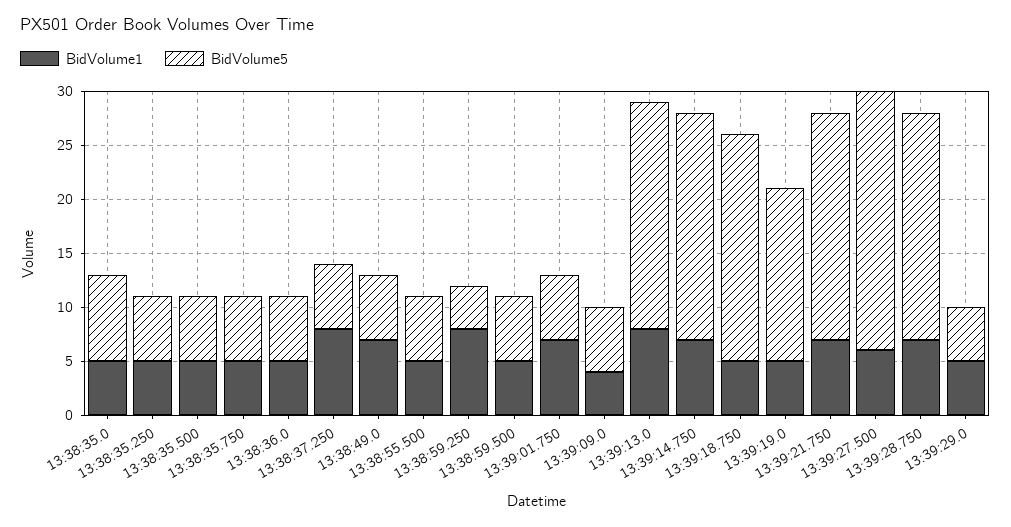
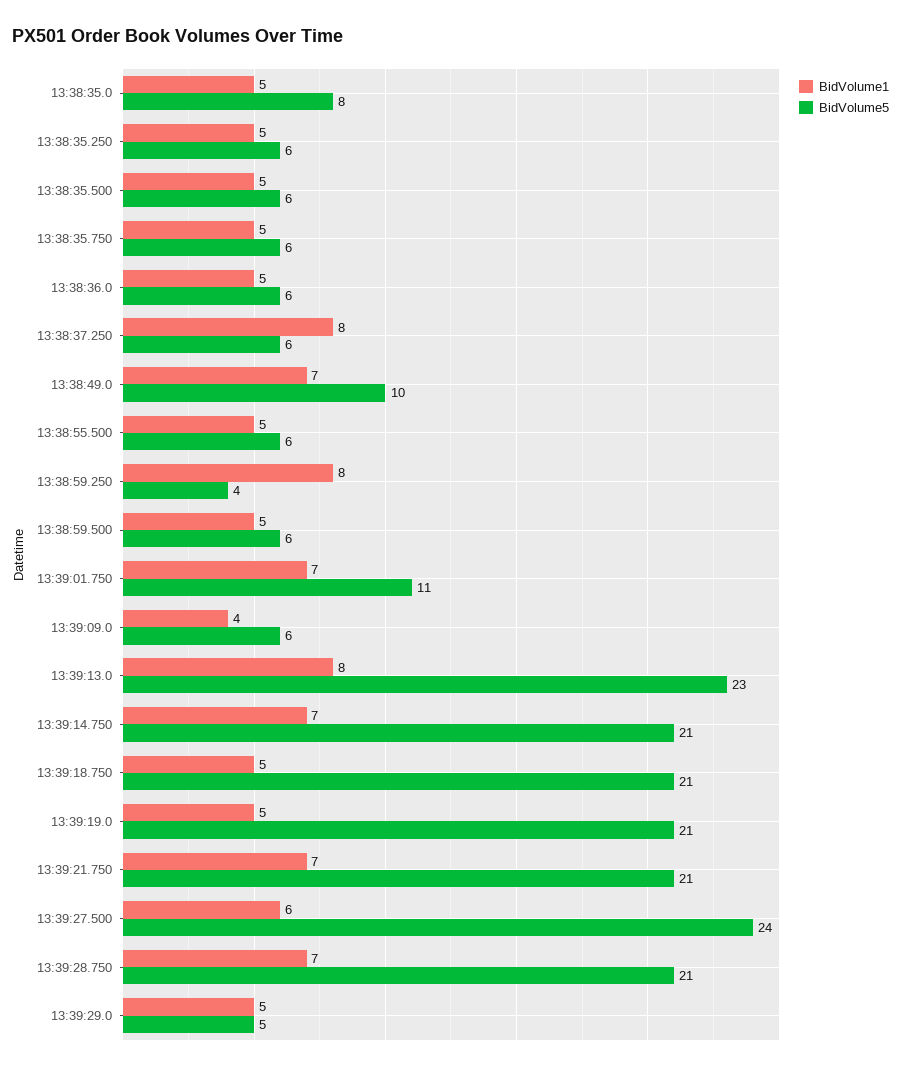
BidVolume5, 13:38:49.0: 6 -> 10
BidVolume5, 13:39:01.750: 6 -> 11
BidVolume5, 13:39:13.0: 21 -> 23
BidVolume5, 13:39:19.0: 16 -> 21

